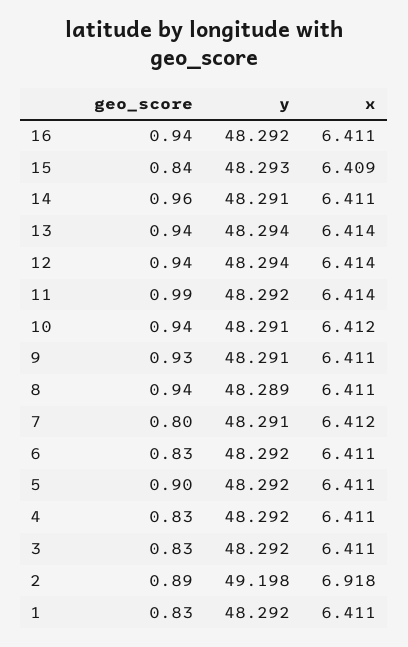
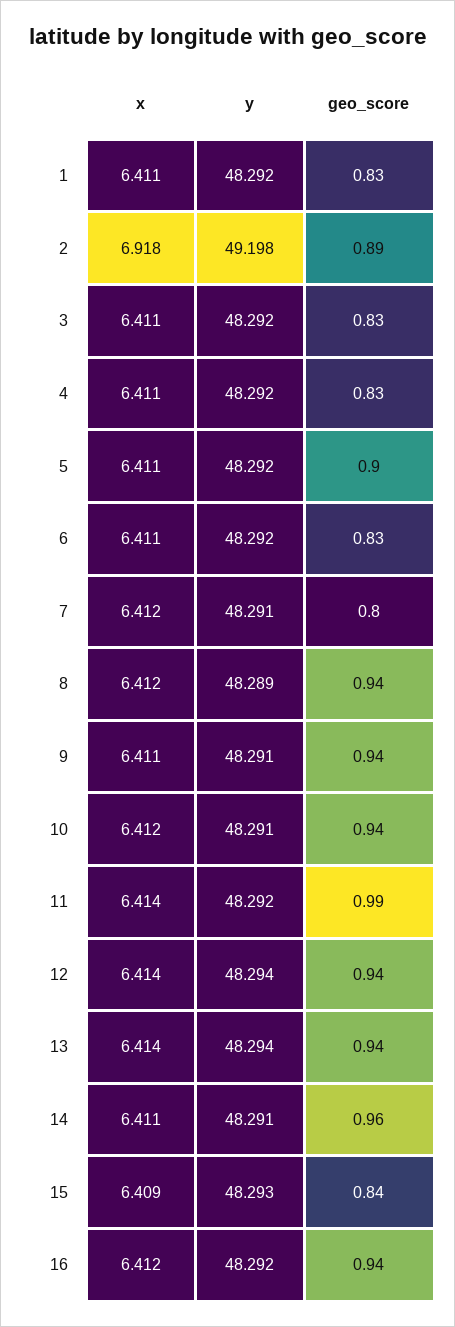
x, 16: 6.411 -> 6.412
geo_score, 9: 0.93 -> 0.94
x, 8: 6.411 -> 6.412

